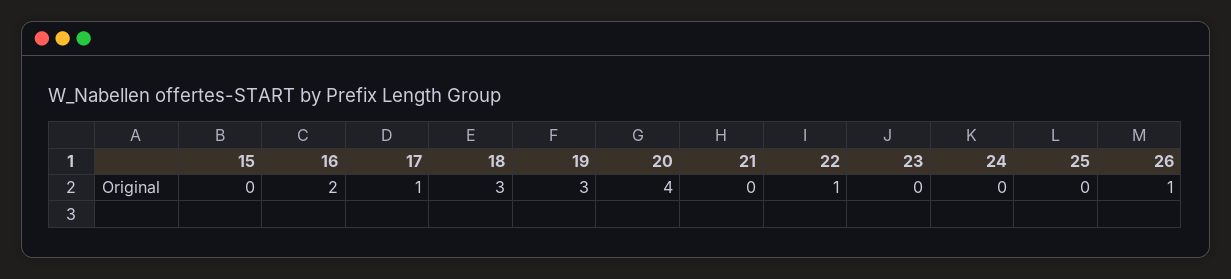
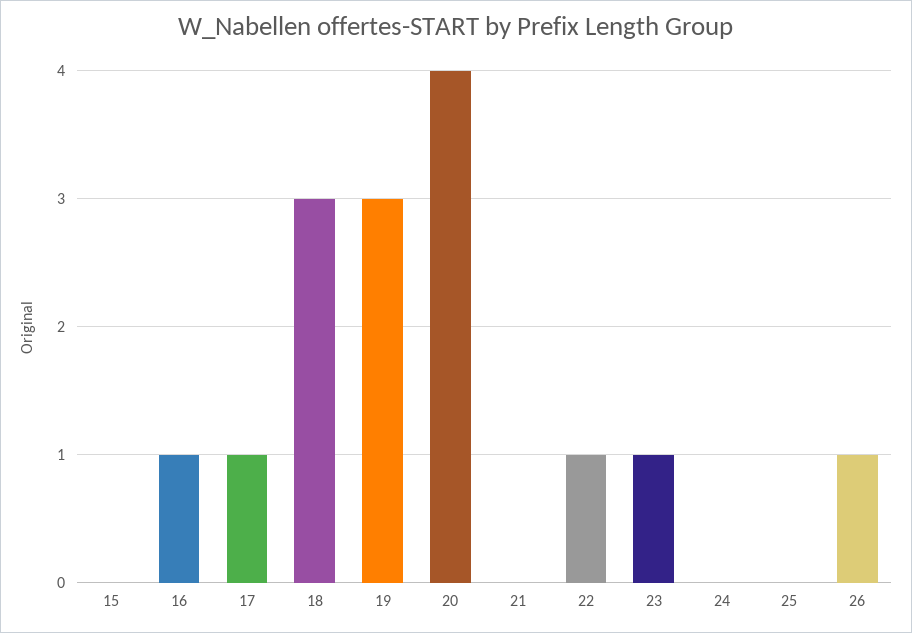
16: 2 -> 1
23: 0 -> 1

